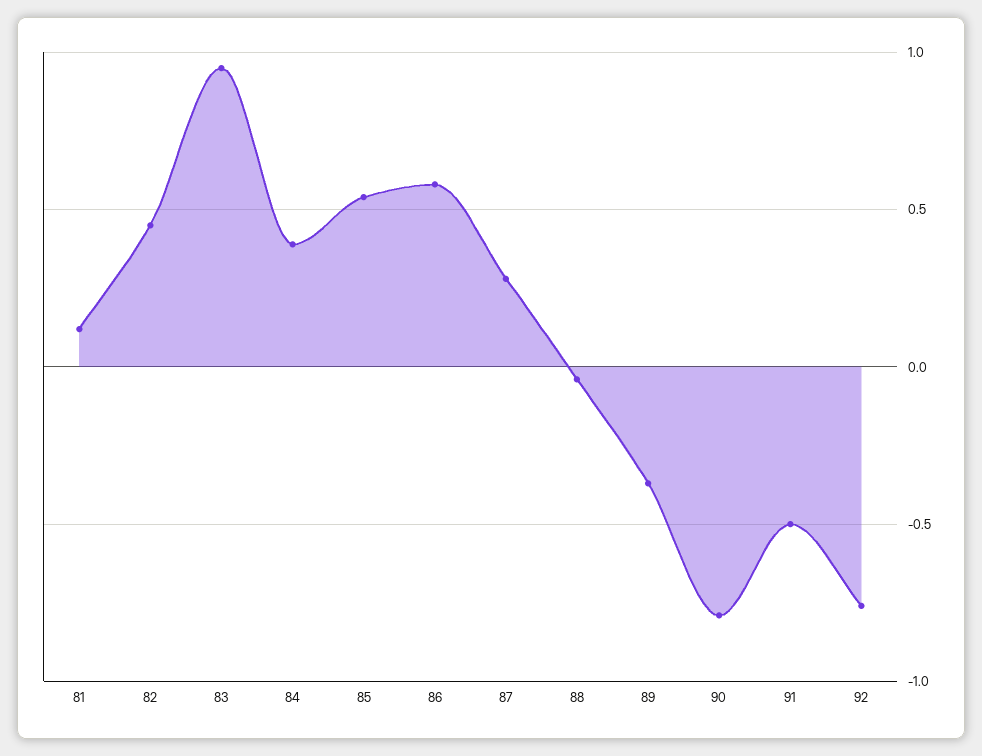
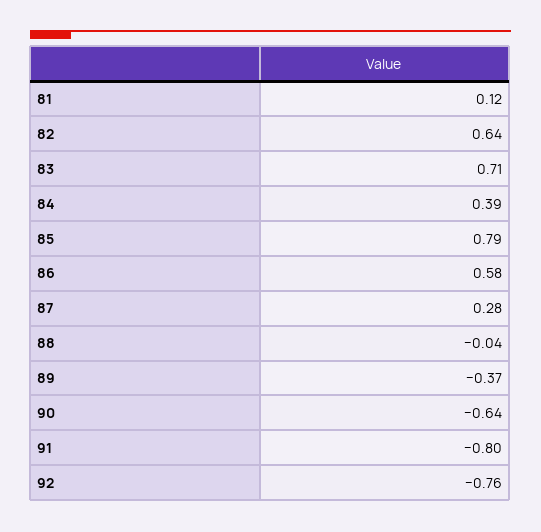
82: 0.45 -> 0.64
83: 0.95 -> 0.71
85: 0.55 -> 0.79
90: -0.8 -> -0.64
91: -0.5 -> -0.8

